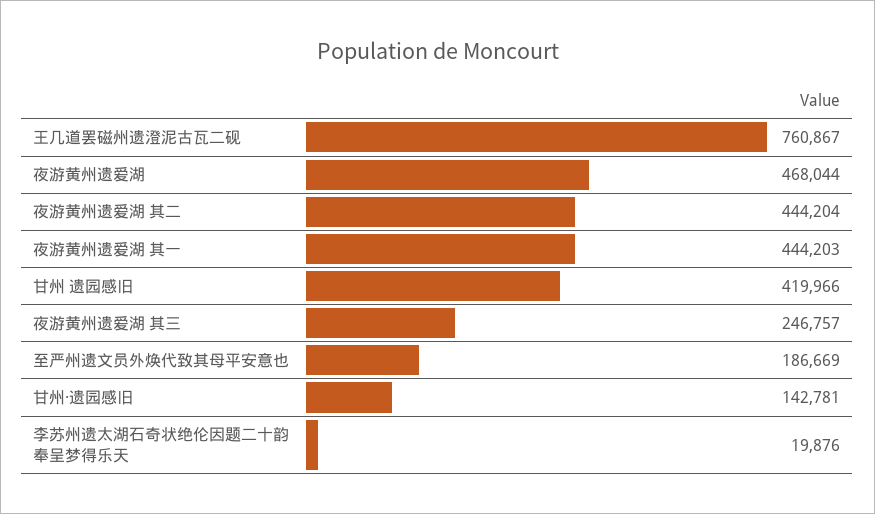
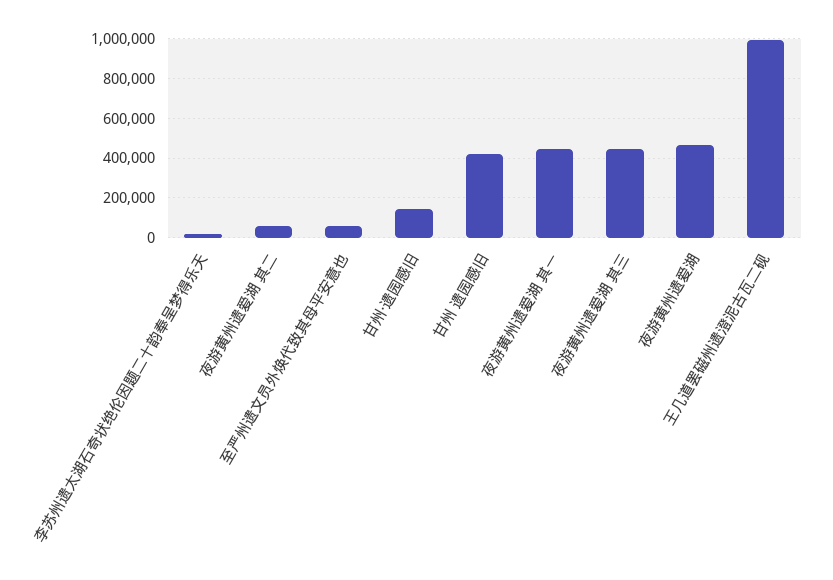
王几道罢磁州遗澄泥古瓦二砚: 760867 -> 1000000
夜游黄州遗爱湖 其二: 444204 -> 50000
夜游黄州遗爱湖 其三: 246757 -> 450000
至严州遗文员外焕代致其母平安意也: 186669 -> 50000

